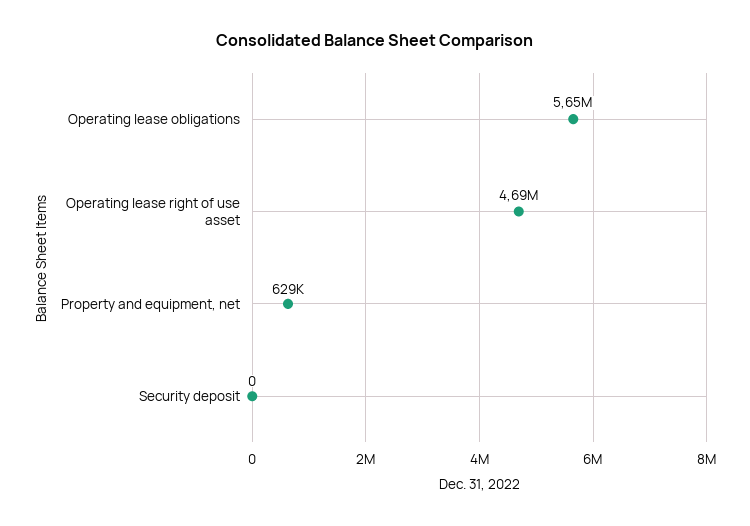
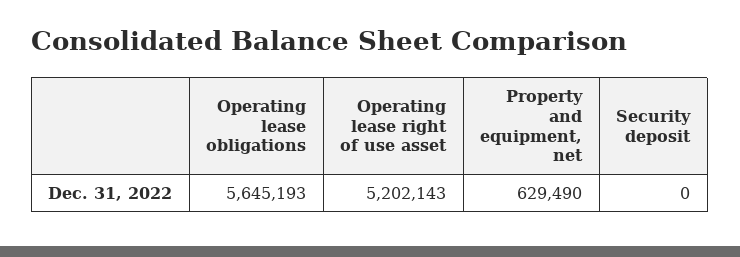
Operating lease right of use asset: 4690000 -> 5202143

